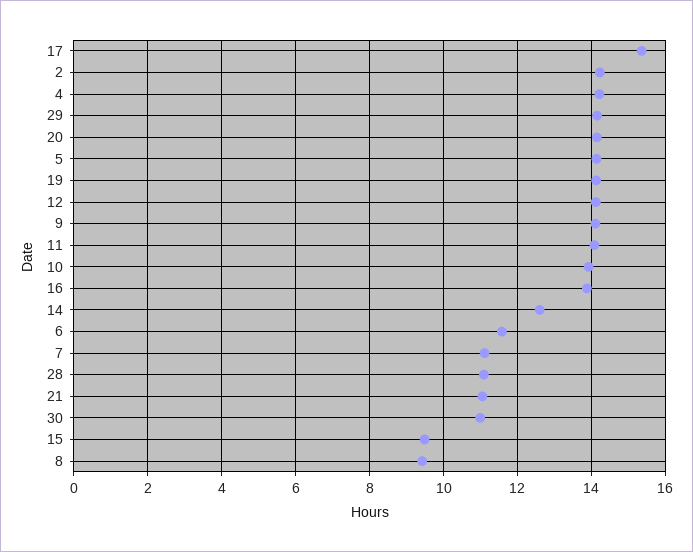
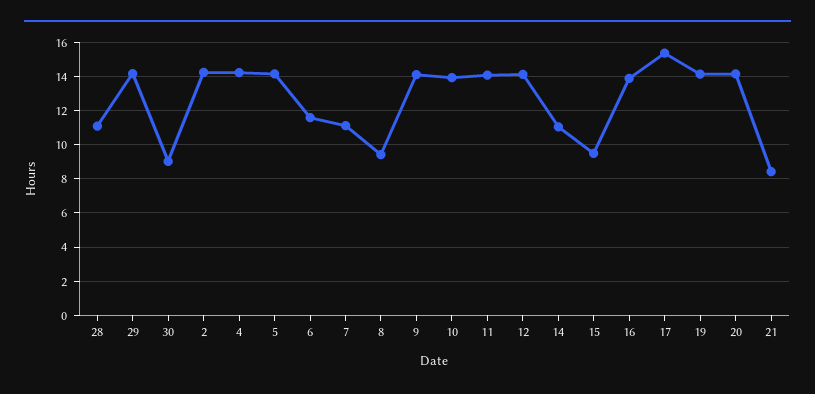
14: 12.6 -> 11
21: 11 -> 8.5
30: 11 -> 9

